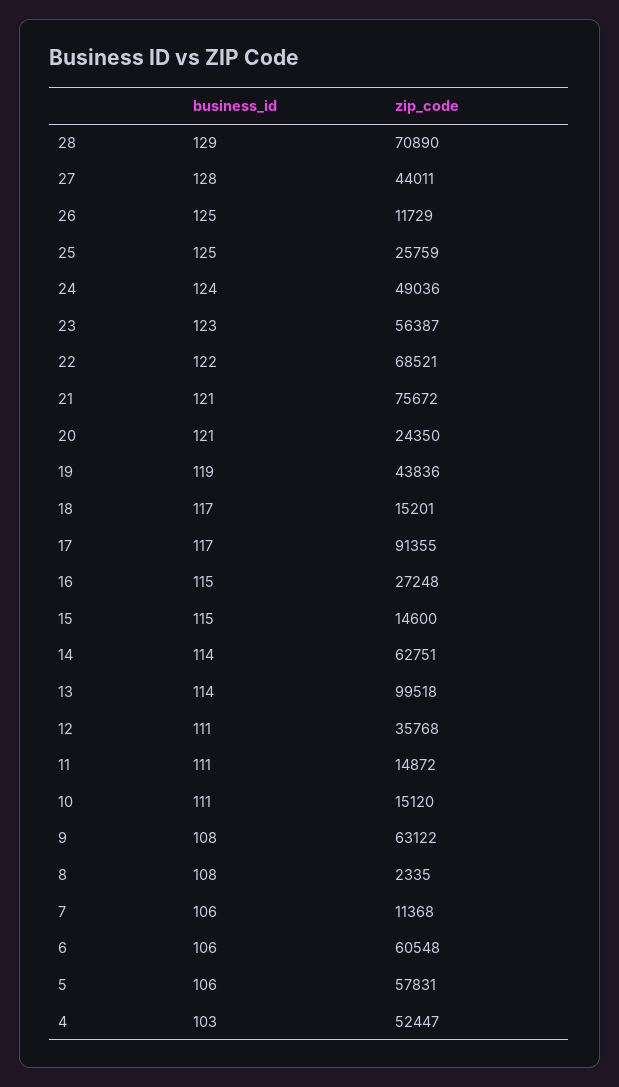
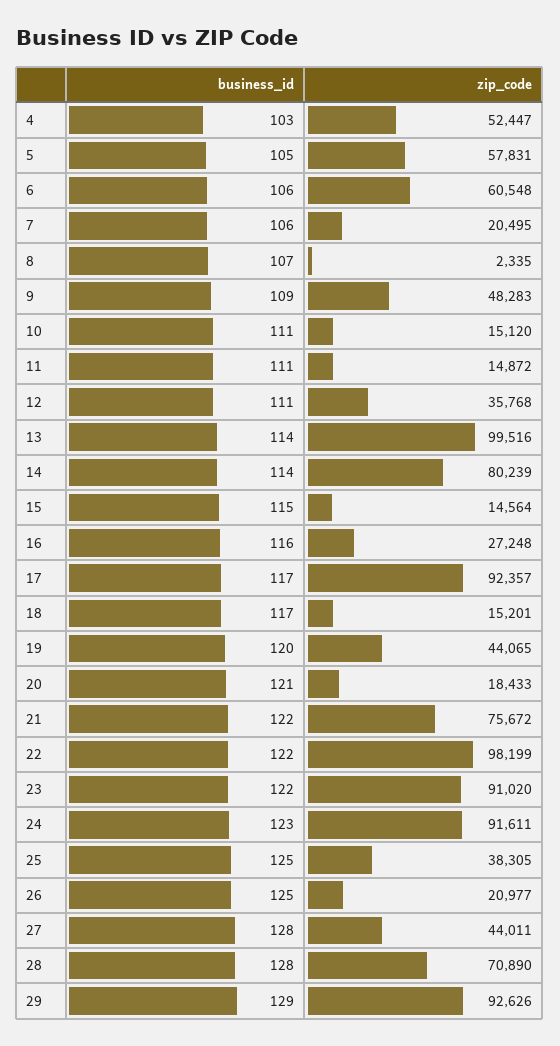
business_id, 28: 129 -> 128
zip_code, 26: 11729 -> 20977
zip_code, 25: 25759 -> 38305
business_id, 24: 124 -> 123
zip_code, 24: 49036 -> 91611
business_id, 23: 123 -> 122
zip_code, 23: 56387 -> 91020
zip_code, 22: 68521 -> 98199
business_id, 21: 121 -> 122
zip_code, 20: 24350 -> 18433
business_id, 19: 119 -> 120
zip_code, 19: 43836 -> 44065
zip_code, 17: 91355 -> 92357
business_id, 16: 115 -> 116
zip_code, 15: 14600 -> 14564
zip_code, 14: 62751 -> 80239
zip_code, 13: 99518 -> 99516
business_id, 9: 108 -> 109
zip_code, 9: 63122 -> 48283
business_id, 8: 108 -> 107
zip_code, 7: 11368 -> 20495
business_id, 5: 106 -> 105
business_id, 29: none -> 129
zip_code, 29: none -> 92626

